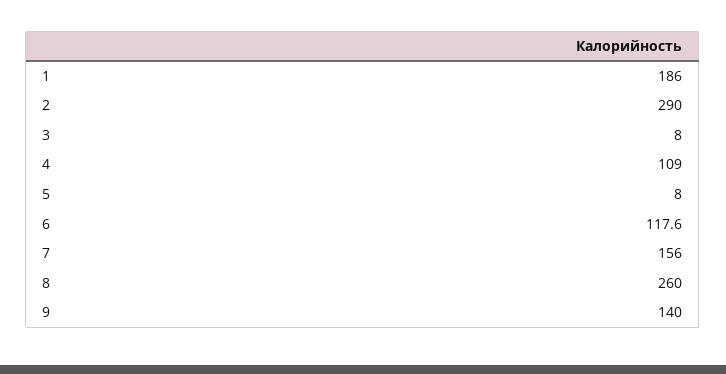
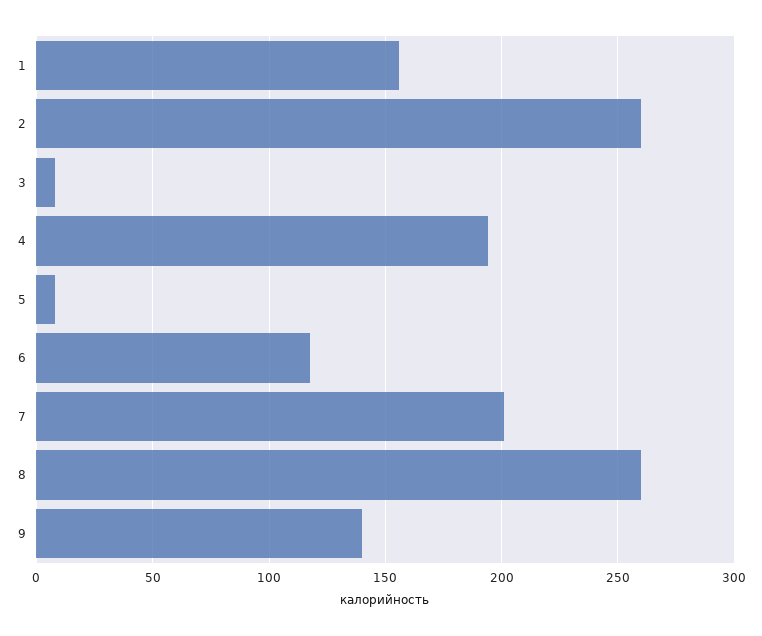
1: 186 -> 155
2: 290 -> 260
4: 109 -> 195
7: 156 -> 200

